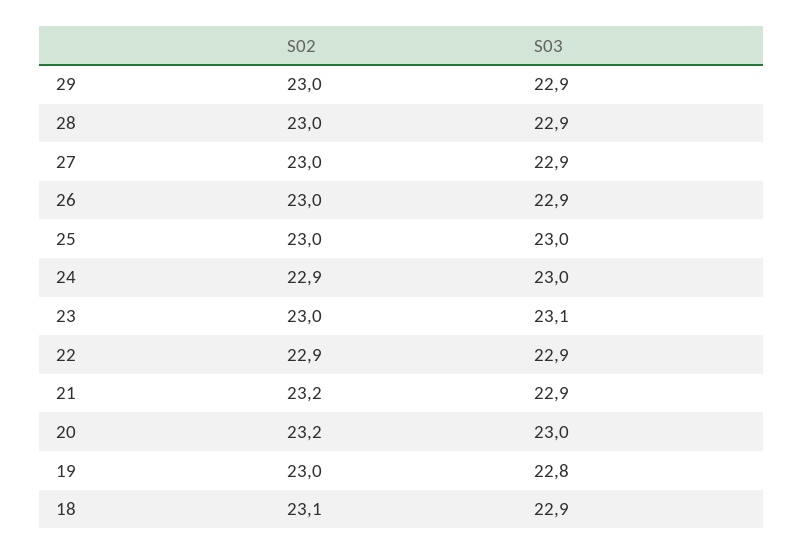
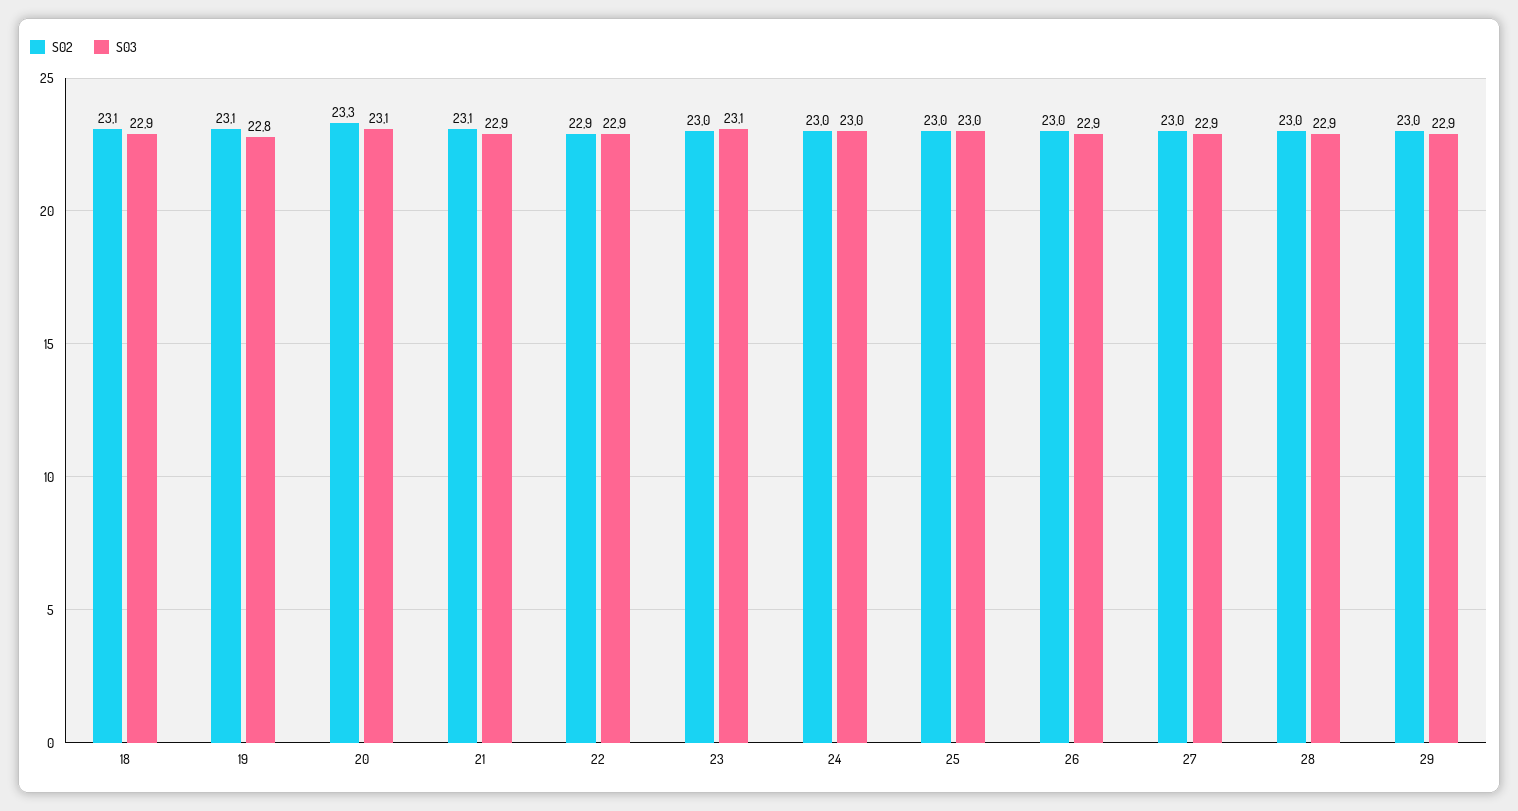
S02, 24: 22.9 -> 23
S02, 21: 23.2 -> 23.1
S02, 20: 23.2 -> 23.3
S03, 20: 23 -> 23.1
S02, 19: 23 -> 23.1

